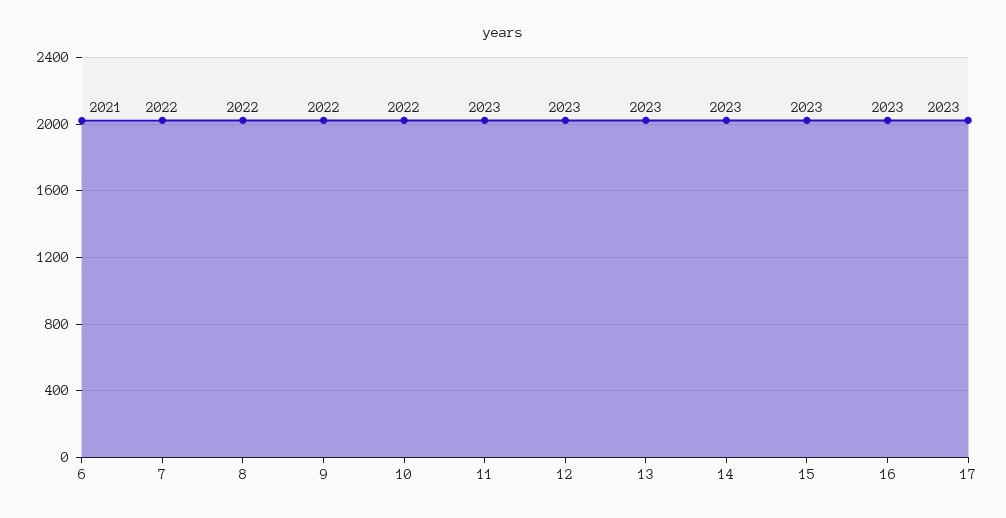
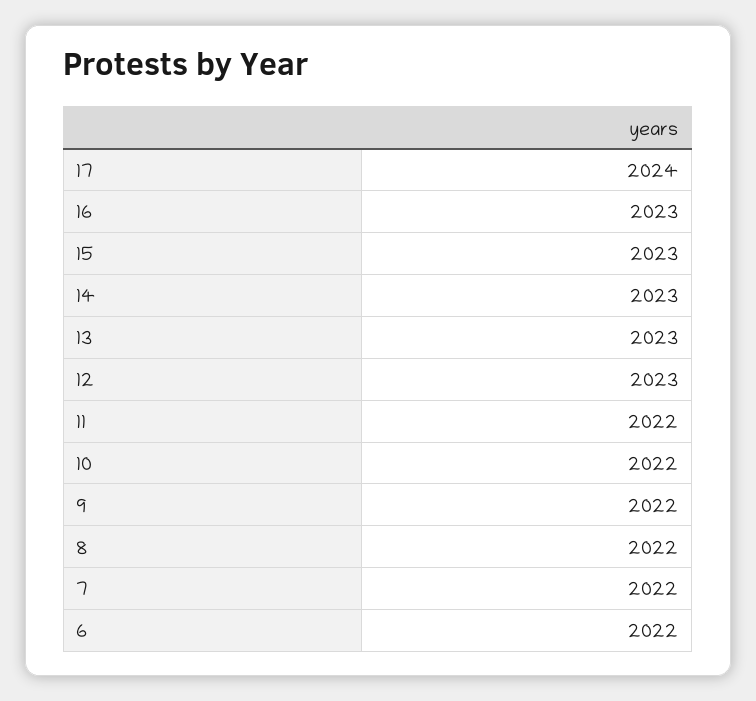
6: 2021 -> 2022
11: 2023 -> 2022
17: 2023 -> 2024

